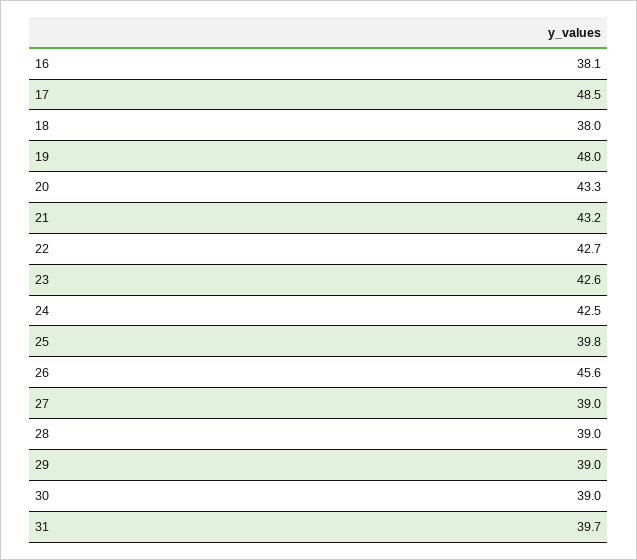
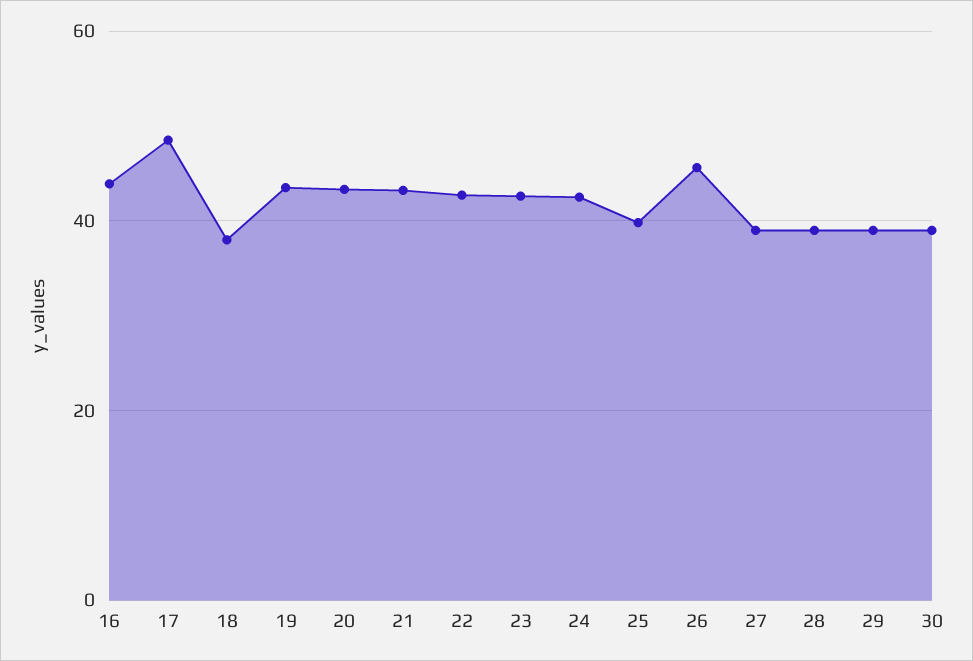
16: 38.1 -> 44
19: 48 -> 44
31: 39.7 -> none

